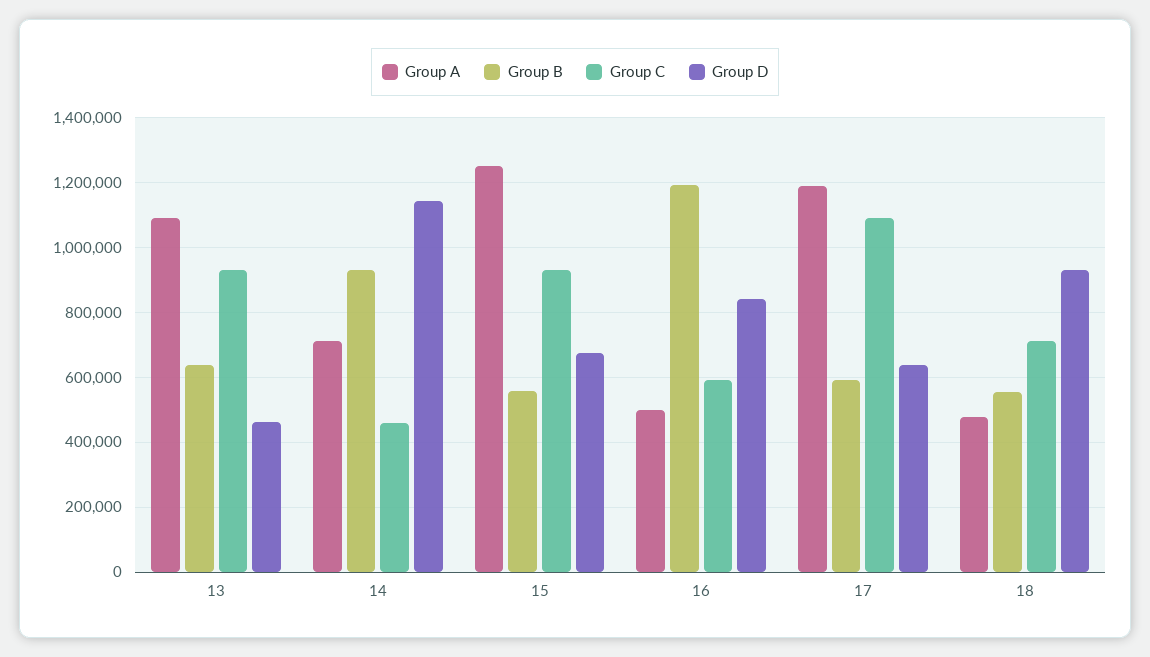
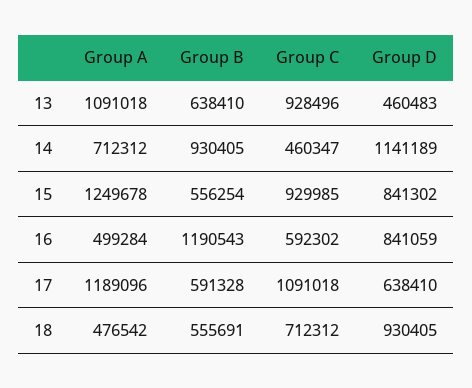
Group D, 15: 680000 -> 841302

